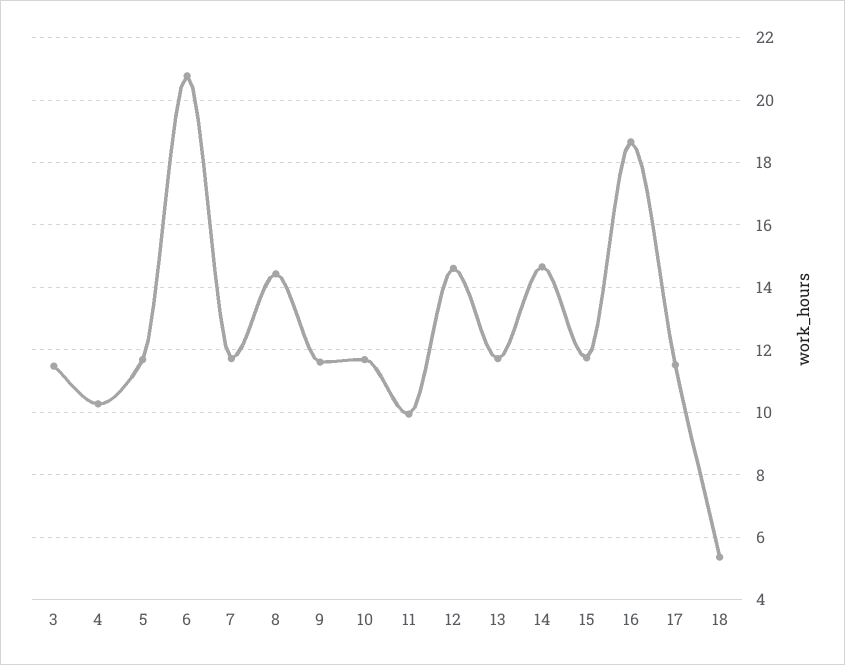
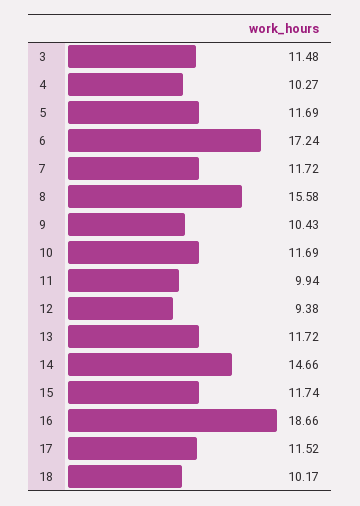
6: 20.8 -> 17.24
8: 14.4 -> 15.58
9: 11.6 -> 10.43
12: 14.6 -> 9.38
18: 5.4 -> 10.17

